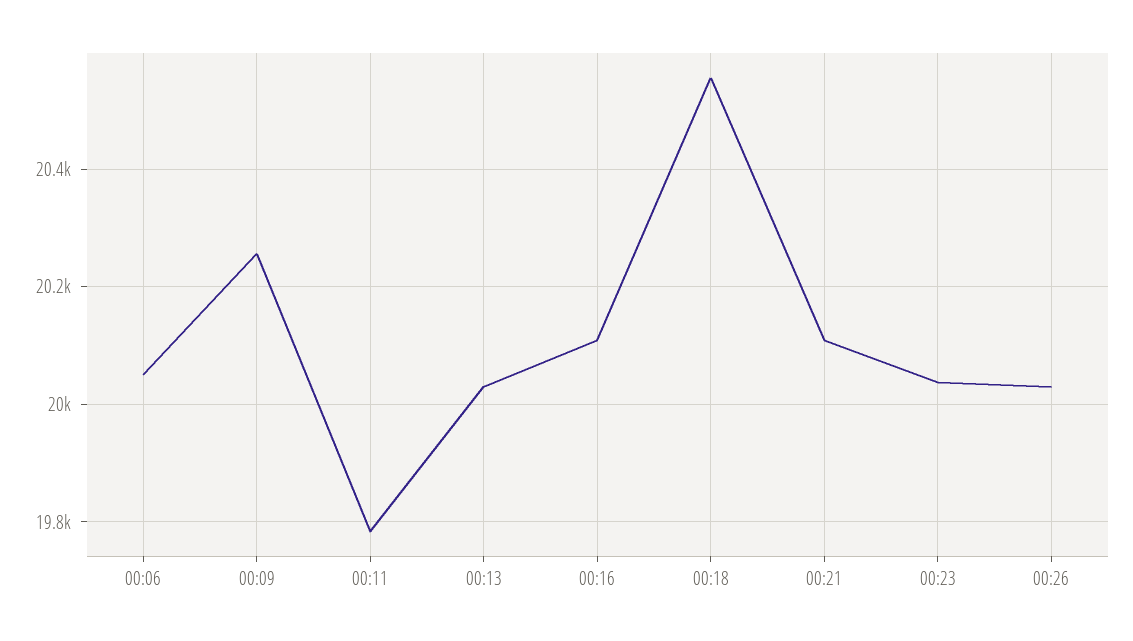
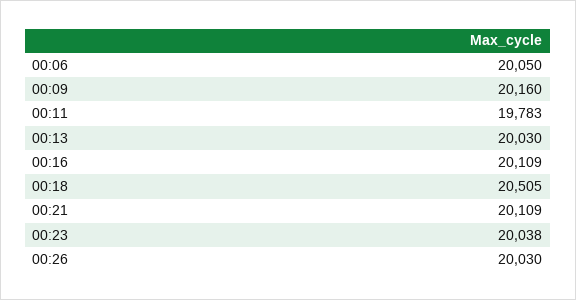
00:09: 20260 -> 20160
00:18: 20560 -> 20505

